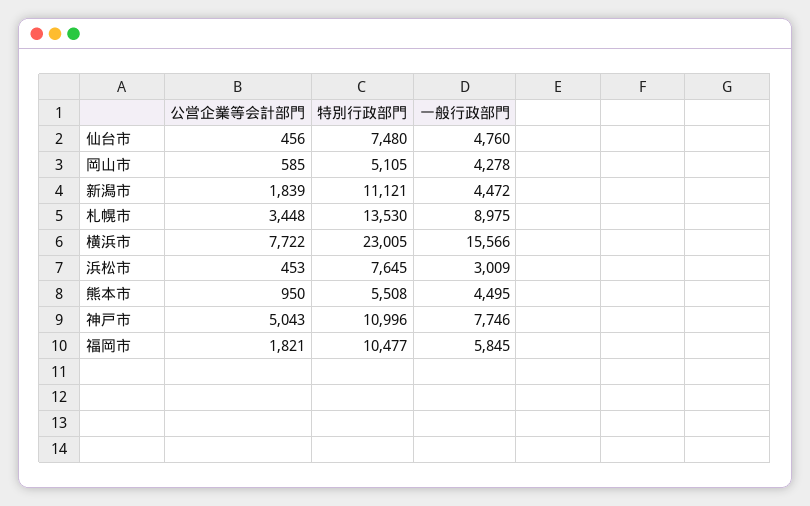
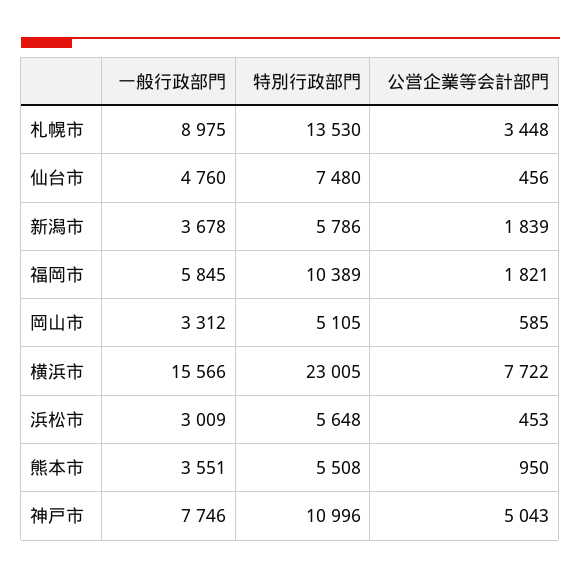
一般行政部門, 岡山市: 4278 -> 3312
特別行政部門, 新潟市: 11121 -> 5786
一般行政部門, 新潟市: 4472 -> 3678
特別行政部門, 浜松市: 7645 -> 5648
一般行政部門, 熊本市: 4495 -> 3551
特別行政部門, 福岡市: 10477 -> 10389

